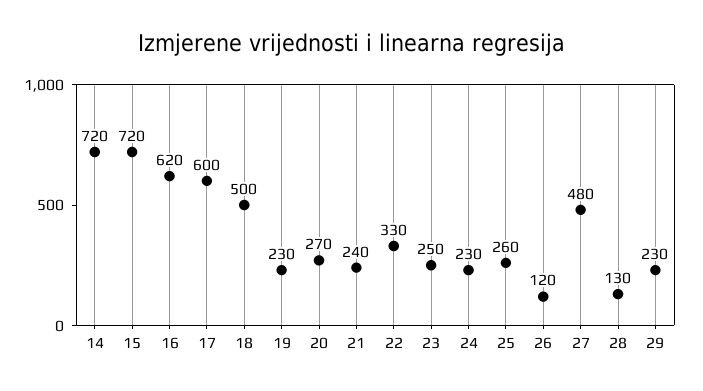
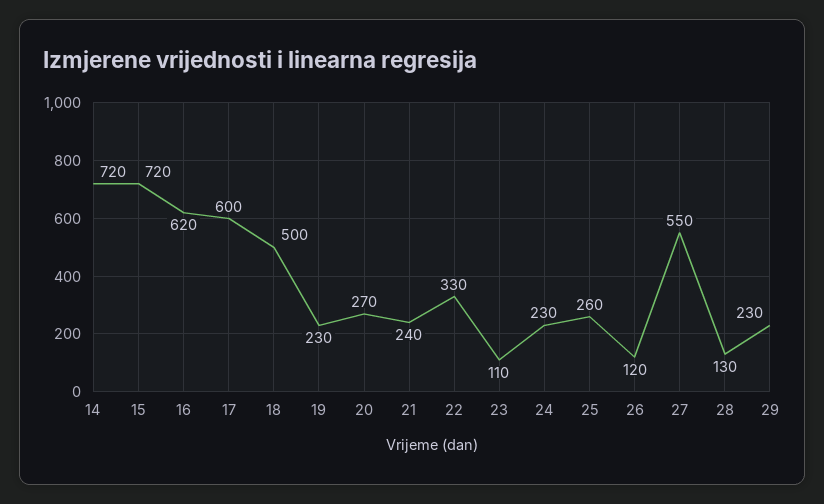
23: 250 -> 110
27: 480 -> 550

